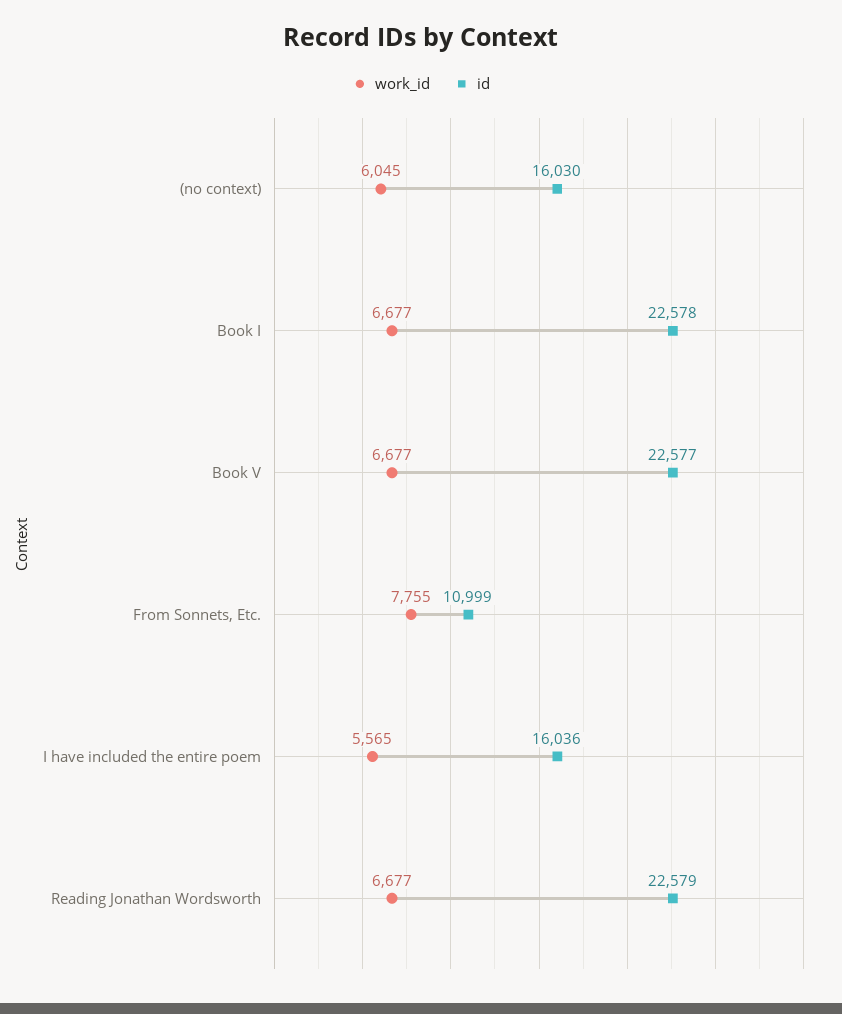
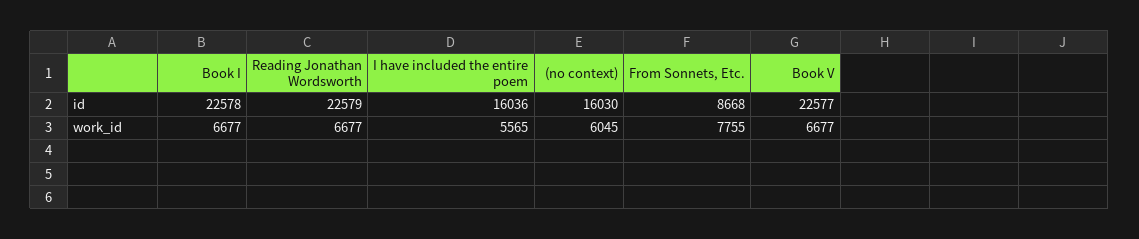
id, From Sonnets, Etc.: 10999 -> 8668

